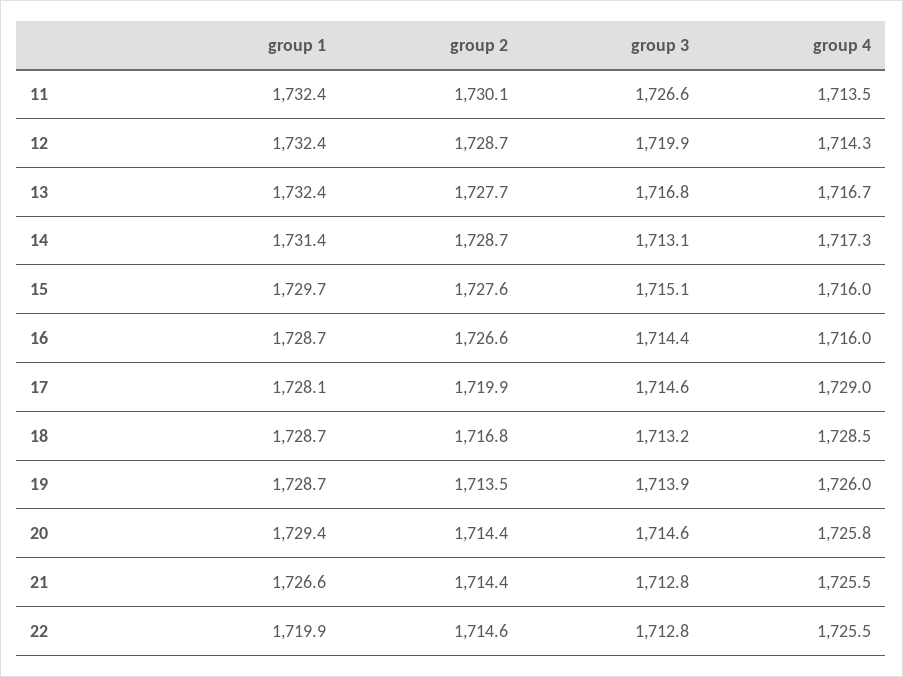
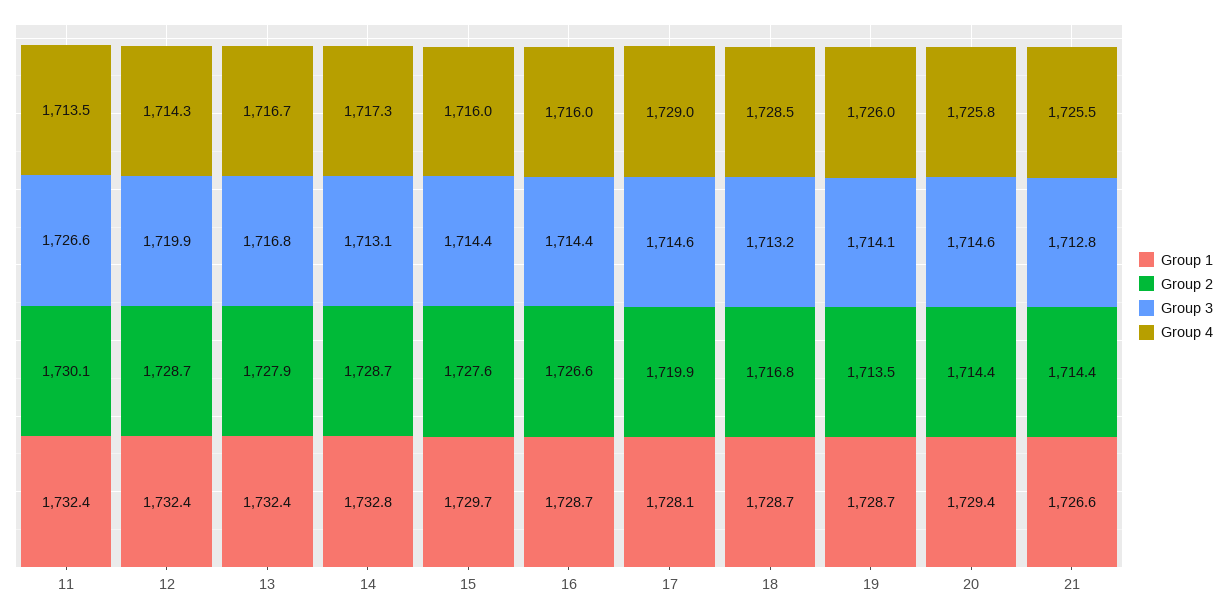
group 2, 13: 1727.7 -> 1727.9
group 1, 14: 1731.4 -> 1732.8
group 3, 15: 1715.1 -> 1714.4
group 3, 19: 1713.9 -> 1714.1
group 1, 22: 1719.9 -> none
group 2, 22: 1714.6 -> none
group 3, 22: 1712.8 -> none
group 4, 22: 1725.5 -> none

